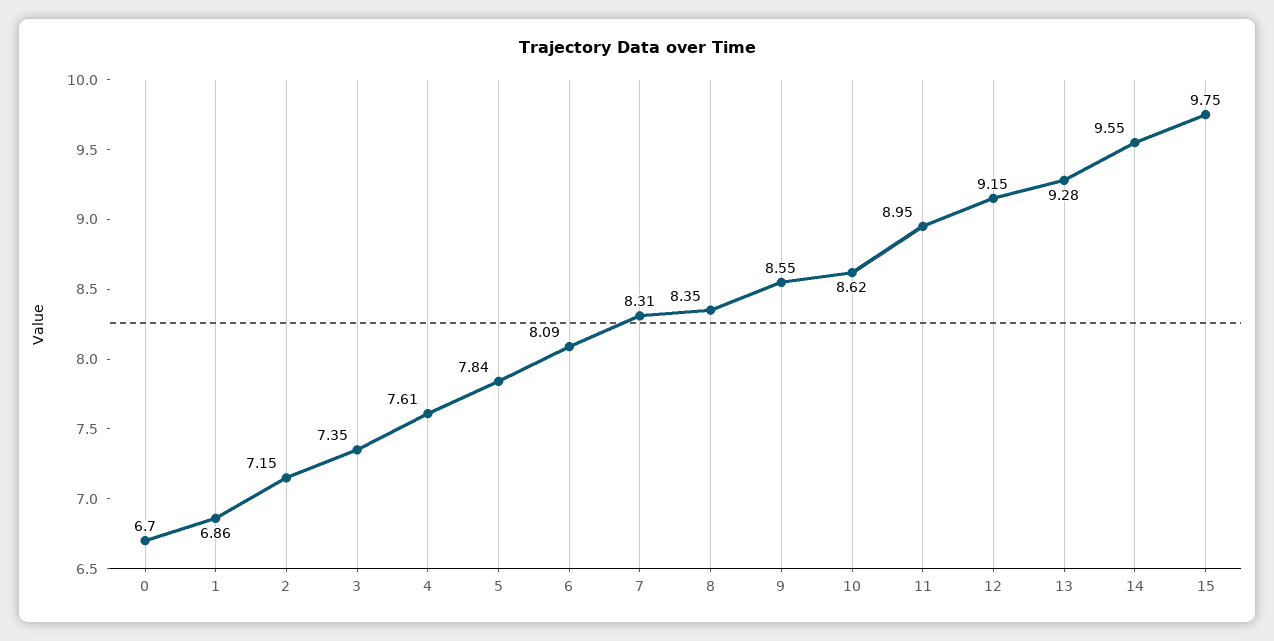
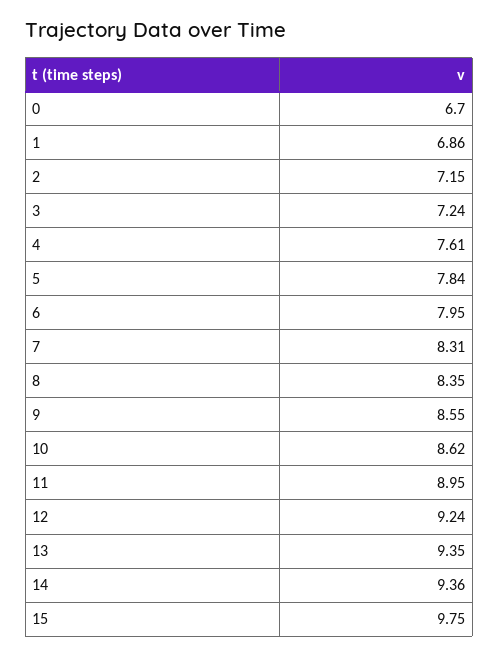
3: 7.35 -> 7.24
6: 8.09 -> 7.95
12: 9.15 -> 9.24
13: 9.28 -> 9.35
14: 9.55 -> 9.36

